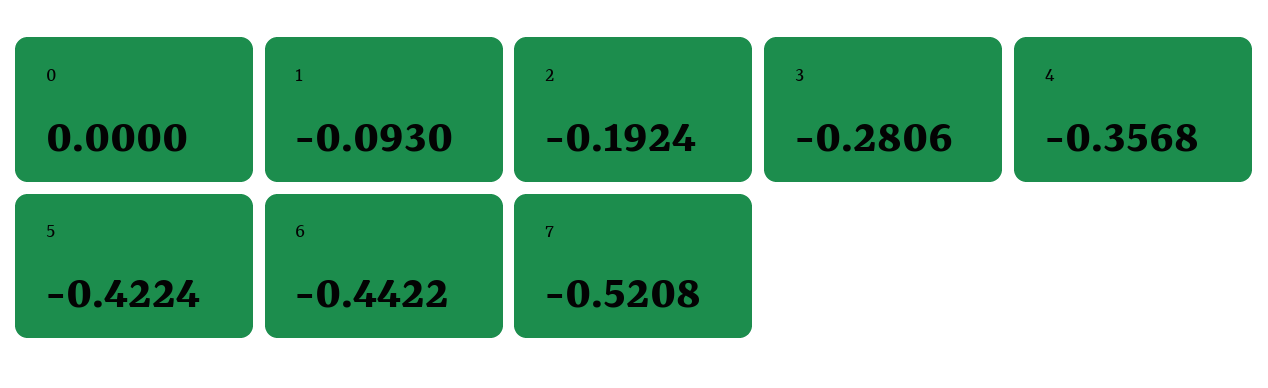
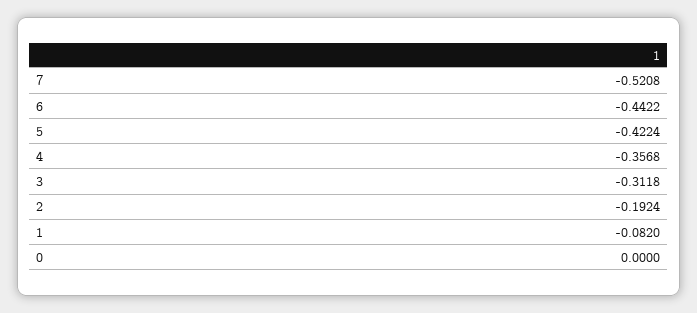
1: -0.093 -> -0.082
3: -0.2806 -> -0.3118

